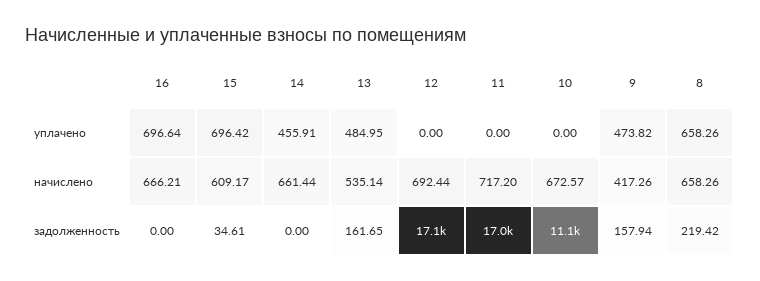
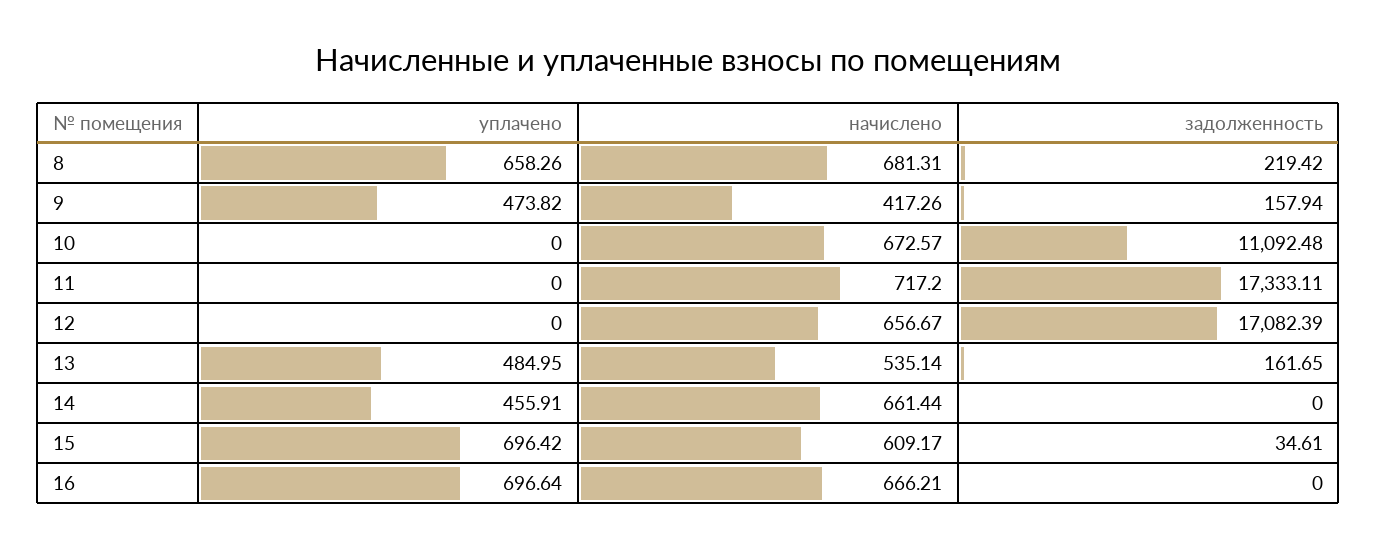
12, начислено: 692.44 -> 656.67
8, начислено: 658.26 -> 681.31
11, задолженность: 17000 -> 17333.11

